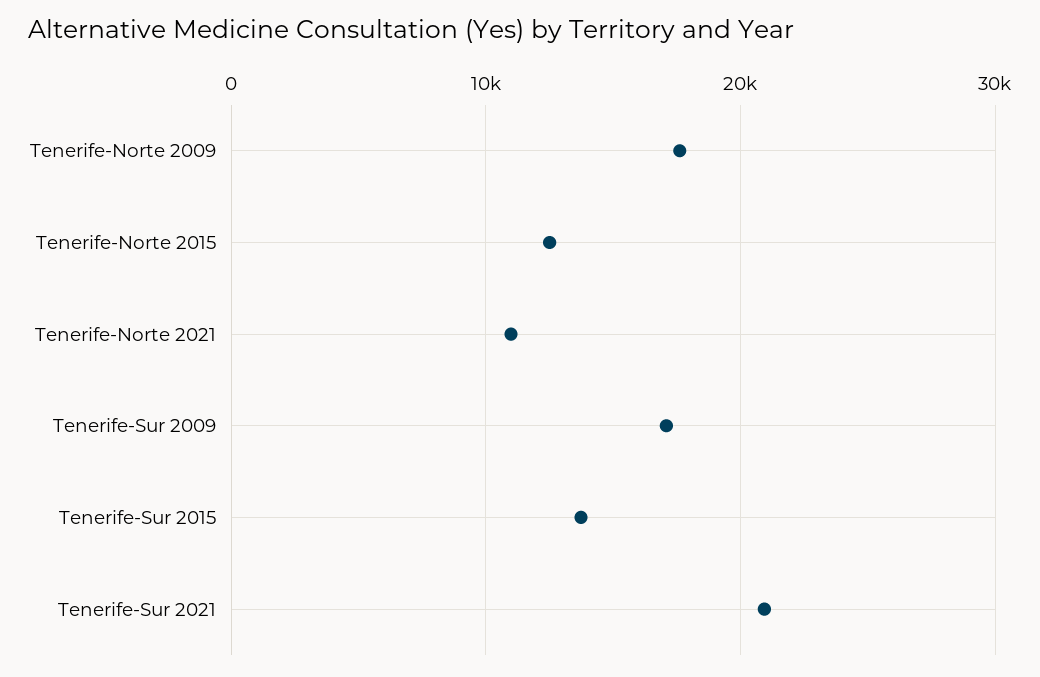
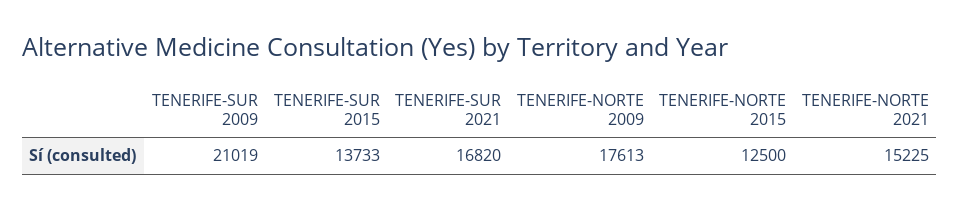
Tenerife-Norte 2021: 11000 -> 15225
Tenerife-Sur 2009: 17000 -> 21019
Tenerife-Sur 2021: 21000 -> 16820

